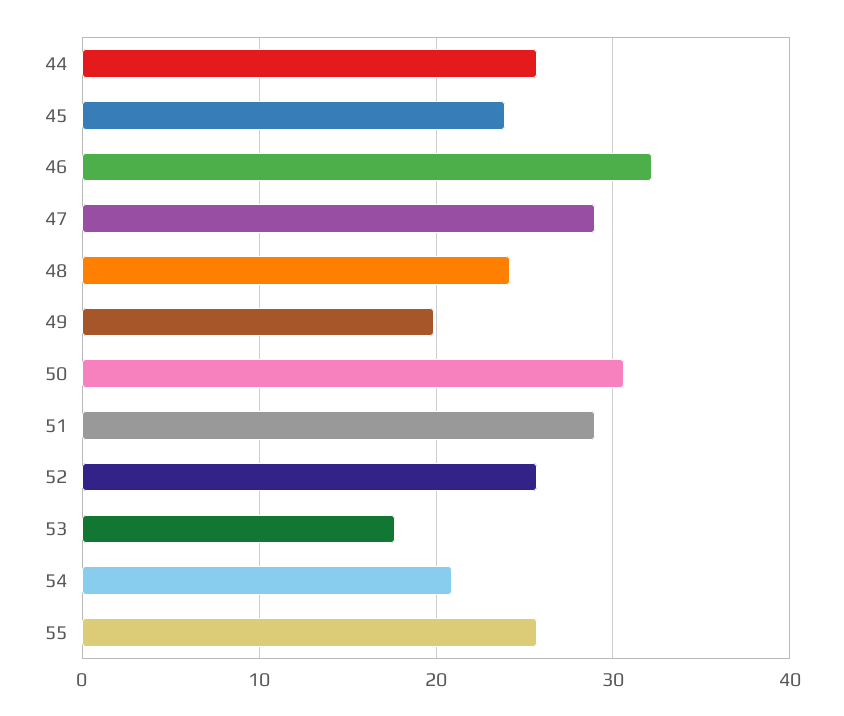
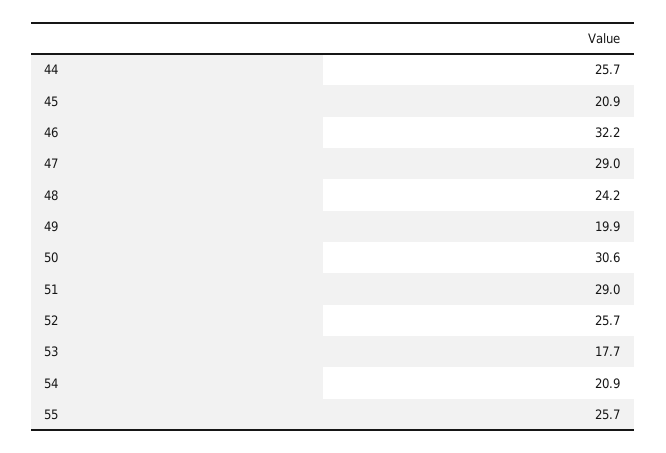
45: 24 -> 20.9

